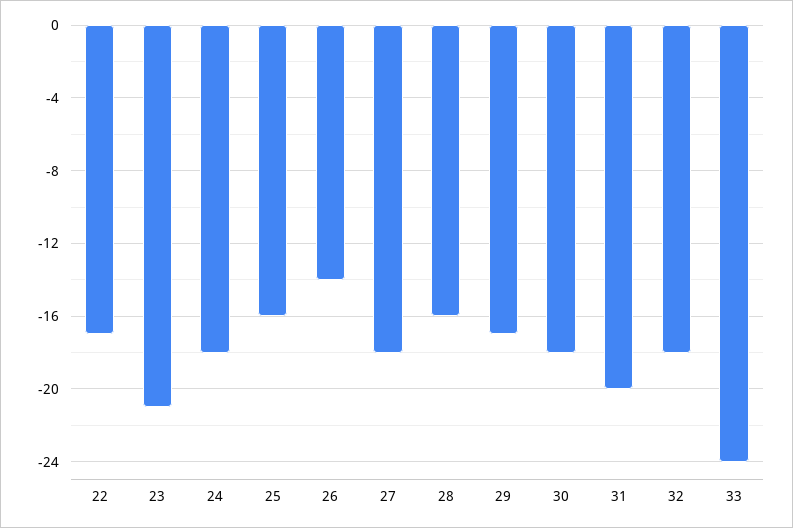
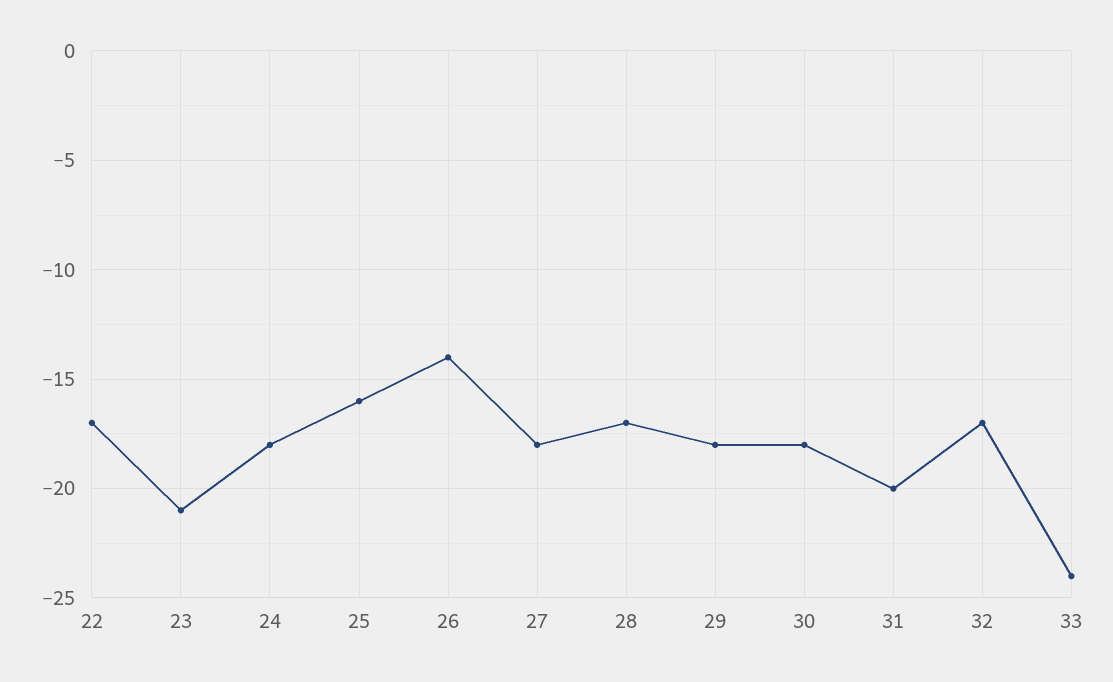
28: -16 -> -17
29: -17 -> -18
32: -18 -> -17

